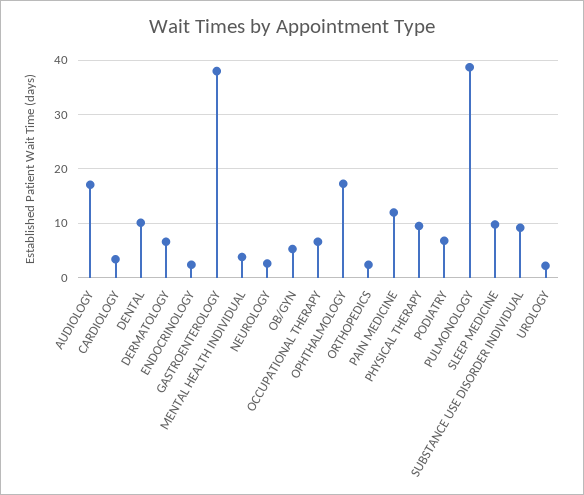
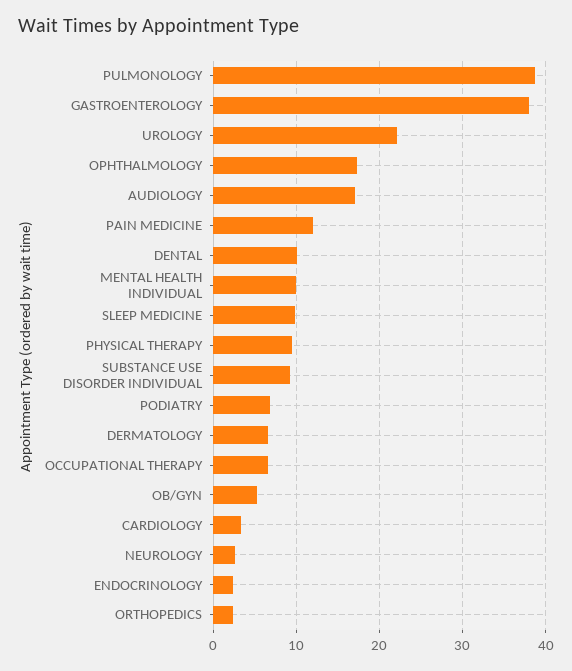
MENTAL HEALTH INDIVIDUAL: 4 -> 10
UROLOGY: 2 -> 22

